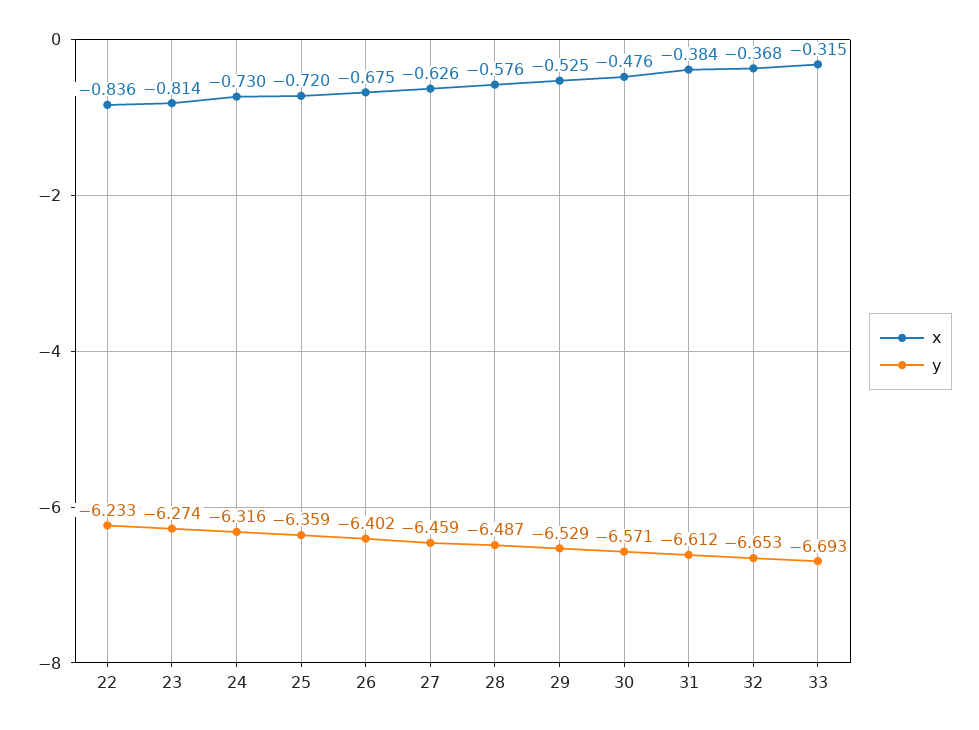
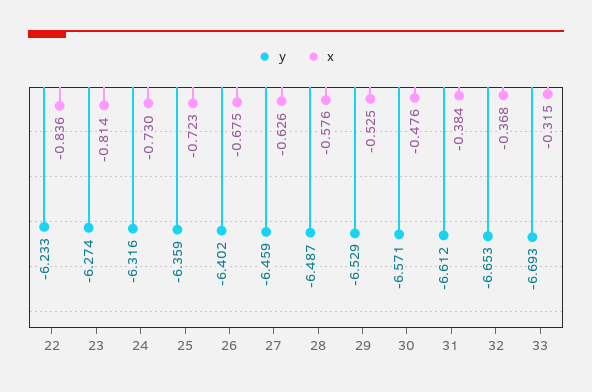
x, 25: -0.72 -> -0.723

